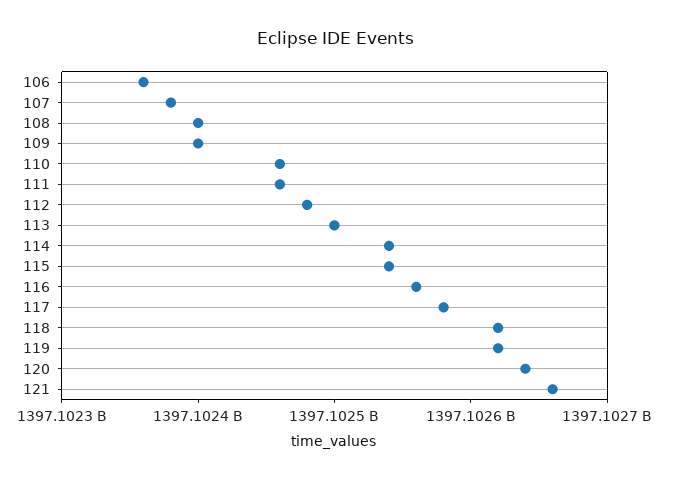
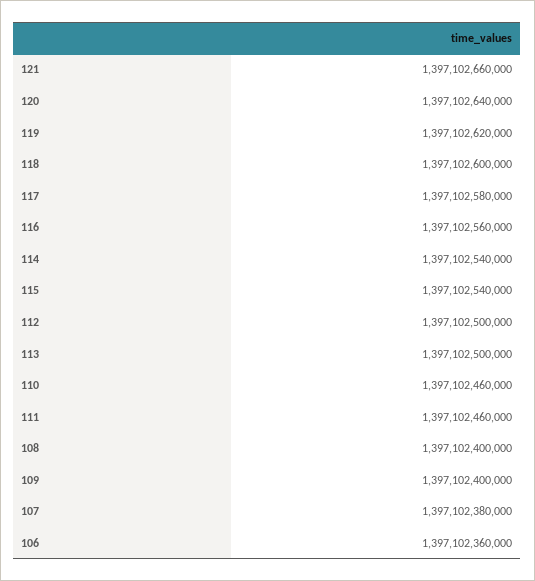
112: 1397102480000 -> 1397102500000
118: 1397102620000 -> 1397102600000

